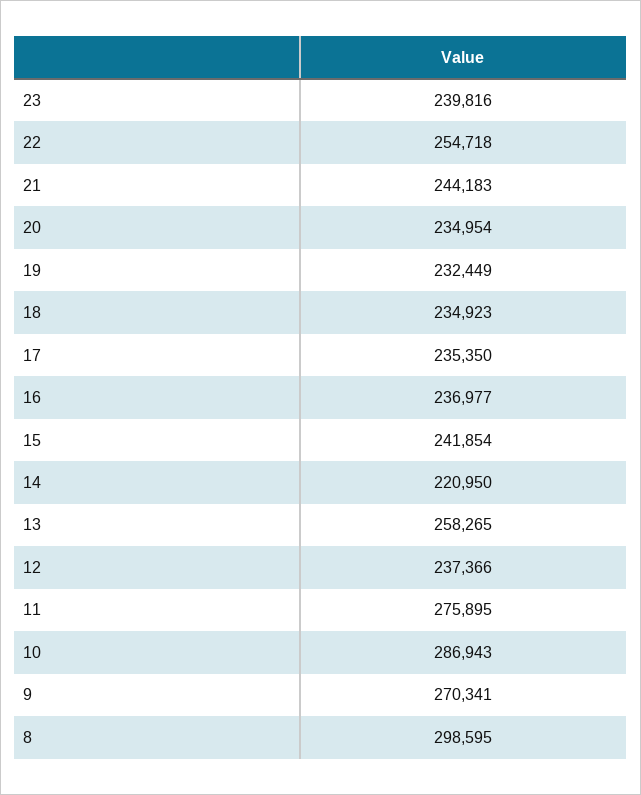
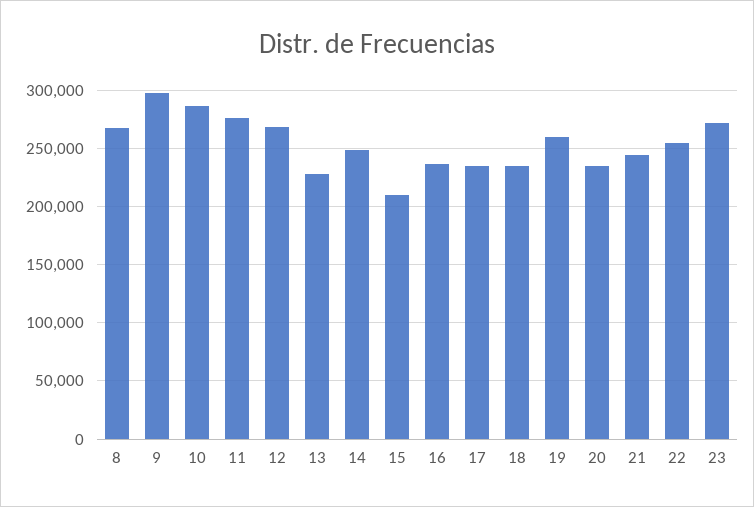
23: 239816 -> 270000
19: 232449 -> 260000
15: 241854 -> 210000
14: 220950 -> 250000
13: 258265 -> 230000
12: 237366 -> 270000
9: 270341 -> 300000
8: 298595 -> 270000

